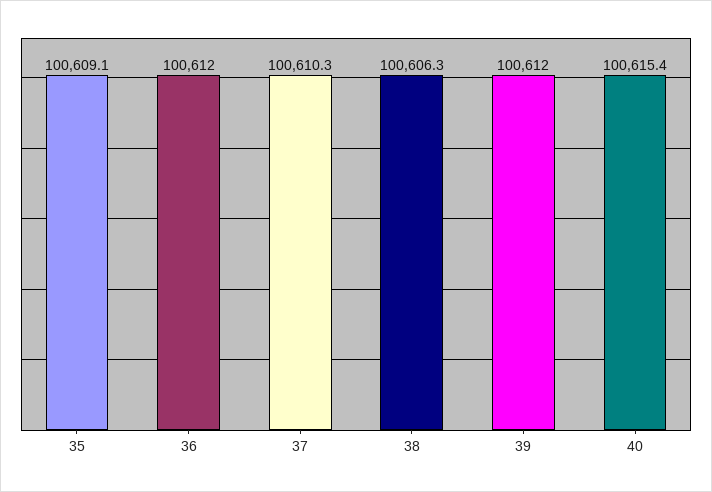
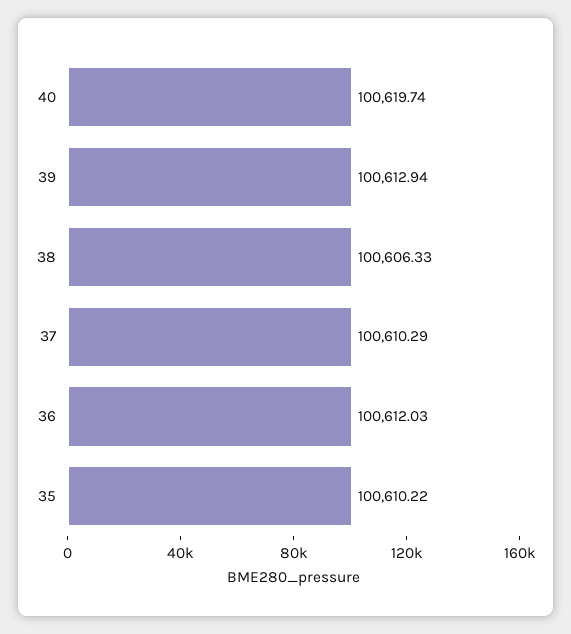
35: 100609.1 -> 100610.22
39: 100612 -> 100612.94
40: 100615.4 -> 100619.74

